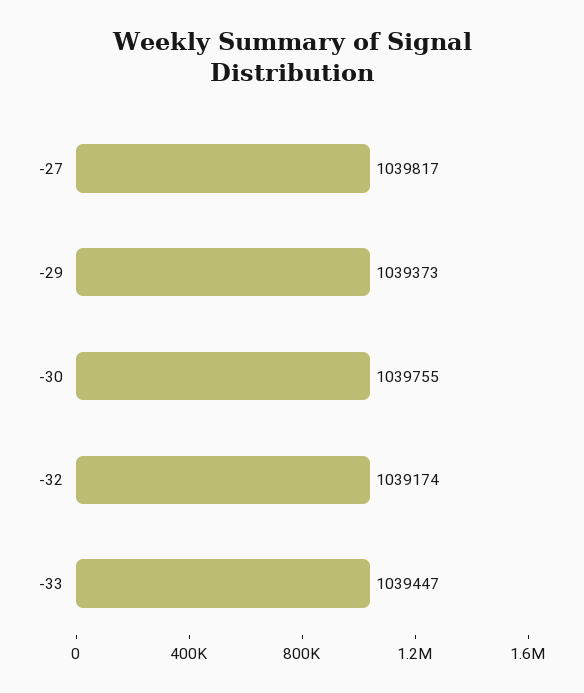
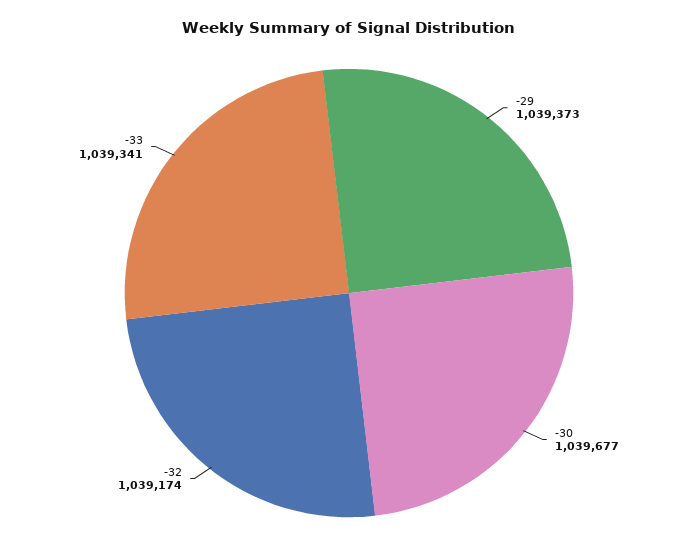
-27: 1039817 -> none
-30: 1039755 -> 1039677
-33: 1039447 -> 1039341

